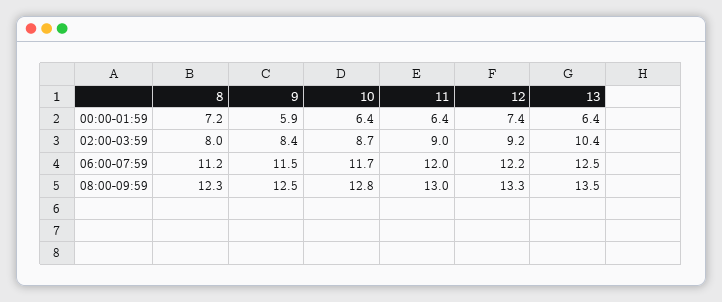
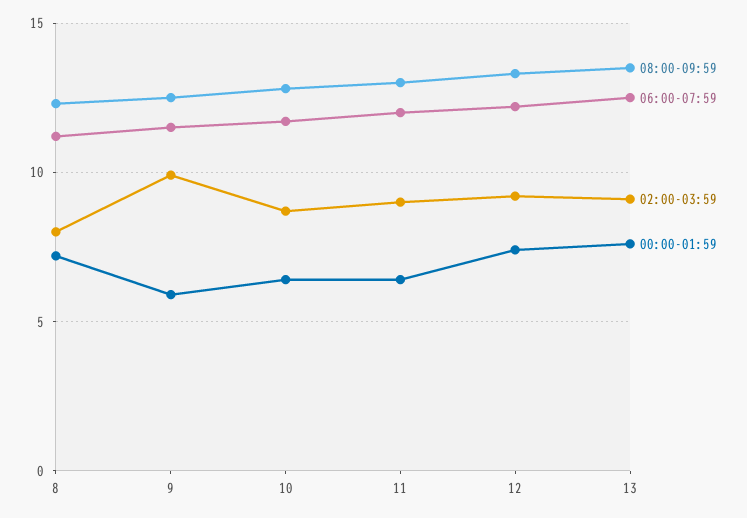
00:00-01:59, 13: 6.4 -> 7.5
02:00-03:59, 9: 8.4 -> 10
02:00-03:59, 13: 10.4 -> 9

